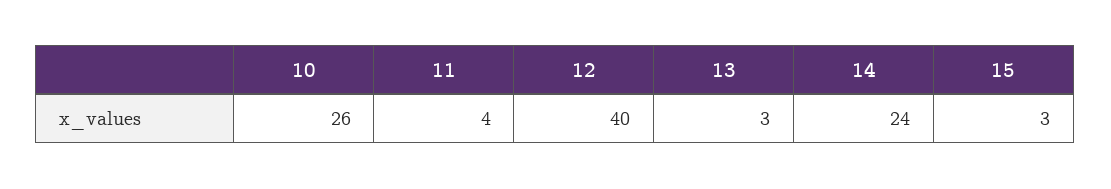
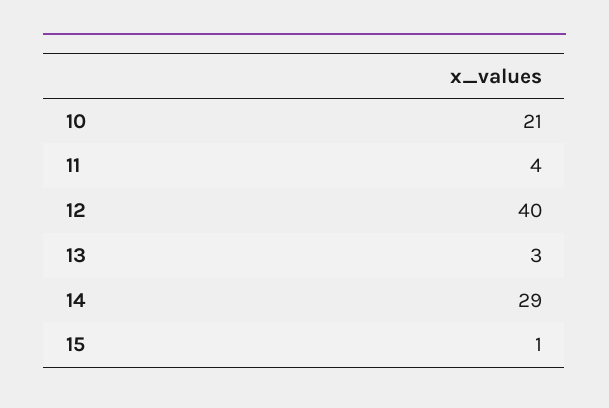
10: 26 -> 21
14: 24 -> 29
15: 3 -> 1

